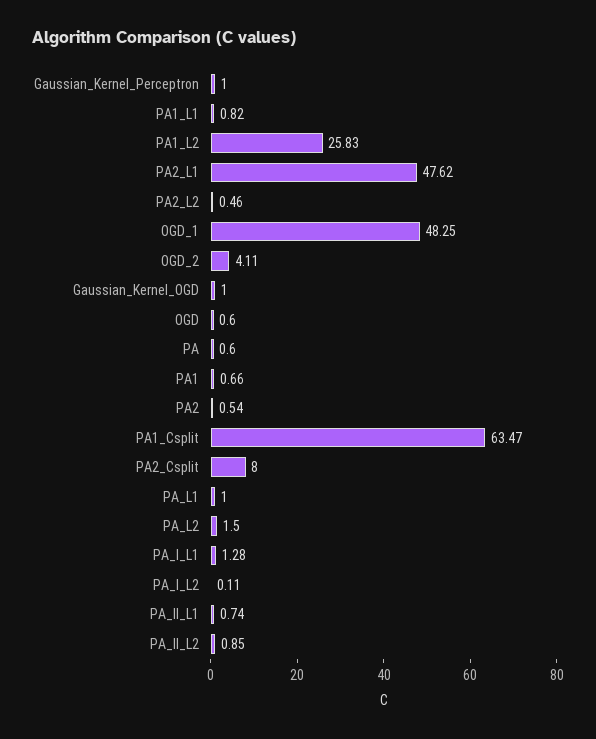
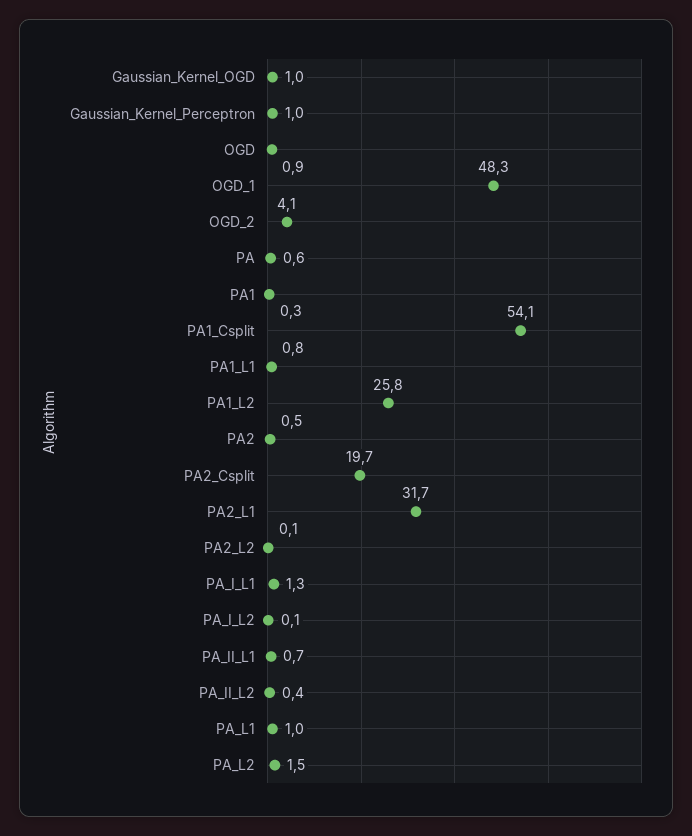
PA2_L1: 47.62 -> 31.7
PA2_L2: 0.46 -> 0.1
OGD: 0.6 -> 0.9
PA1: 0.66 -> 0.3
PA1_Csplit: 63.47 -> 54.1
PA2_Csplit: 8 -> 19.7
PA_II_L2: 0.85 -> 0.4

